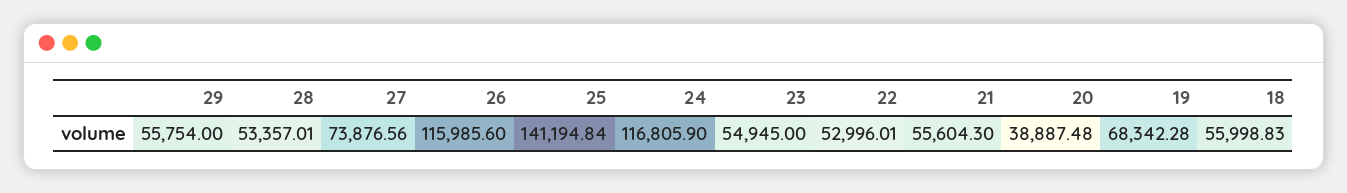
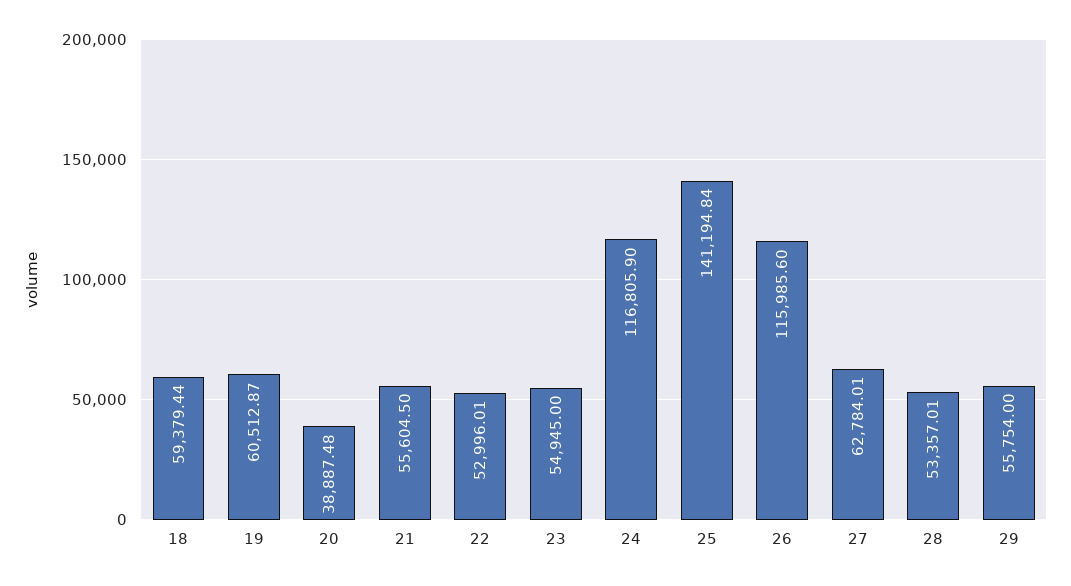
27: 73876.56 -> 62784.01
21: 55604.3 -> 55604.5
19: 68342.28 -> 60512.87
18: 55998.83 -> 59379.44

